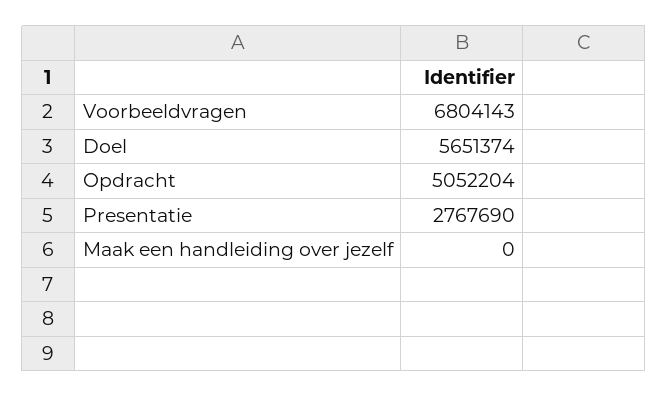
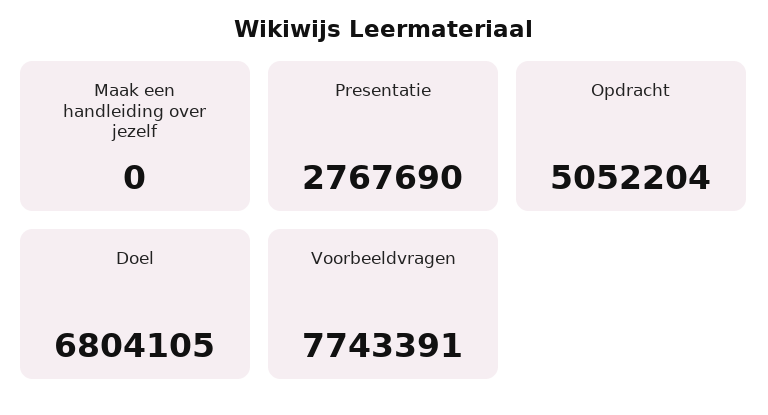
Voorbeeldvragen: 6804143 -> 7743391
Doel: 5651374 -> 6804105

